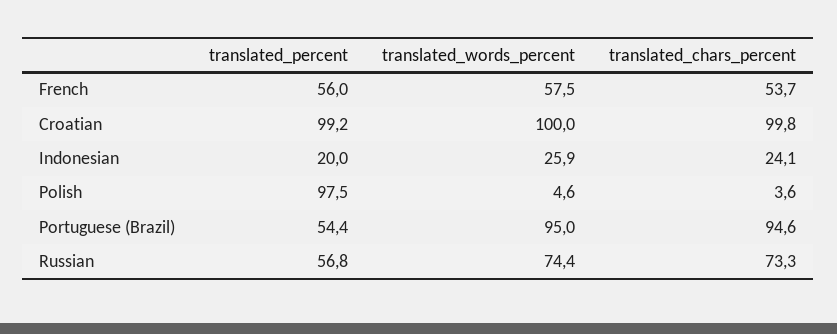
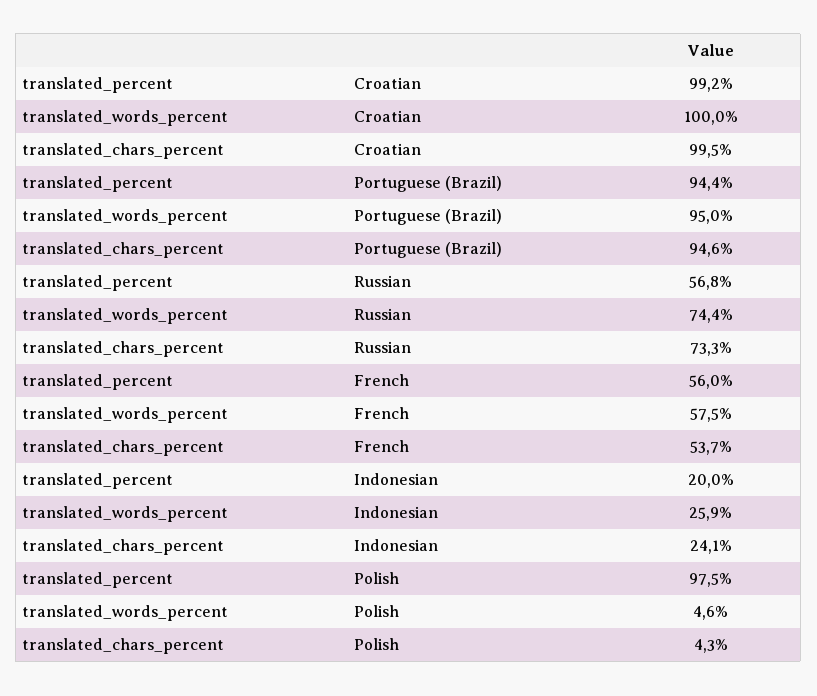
translated_chars_percent, Croatian: 99.8 -> 99.5
translated_chars_percent, Polish: 3.6 -> 4.3
translated_percent, Portuguese (Brazil): 54.4 -> 94.4

